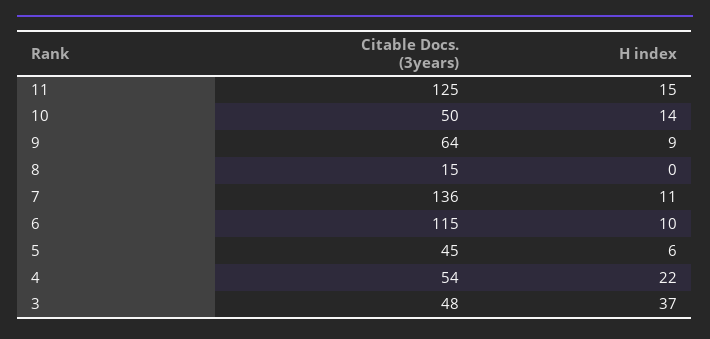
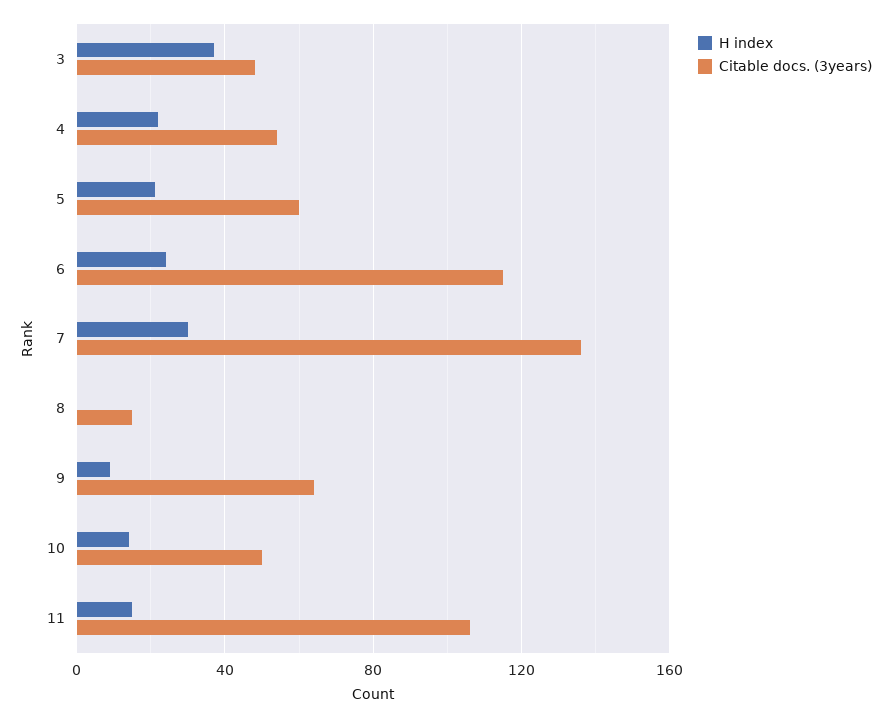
Citable Docs. (3years), 11: 125 -> 105
H index, 7: 11 -> 30
H index, 6: 10 -> 25
Citable Docs. (3years), 5: 45 -> 60
H index, 5: 6 -> 20

